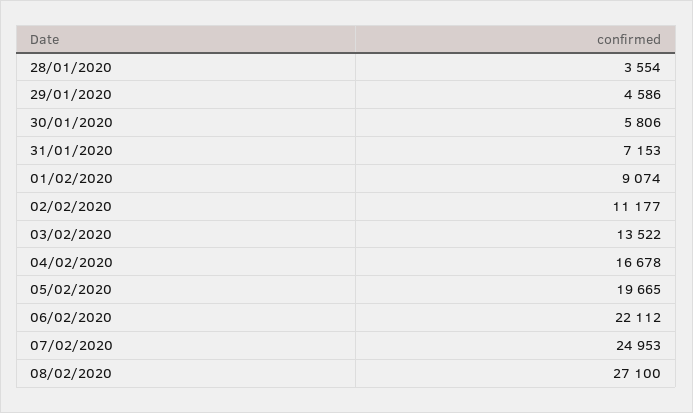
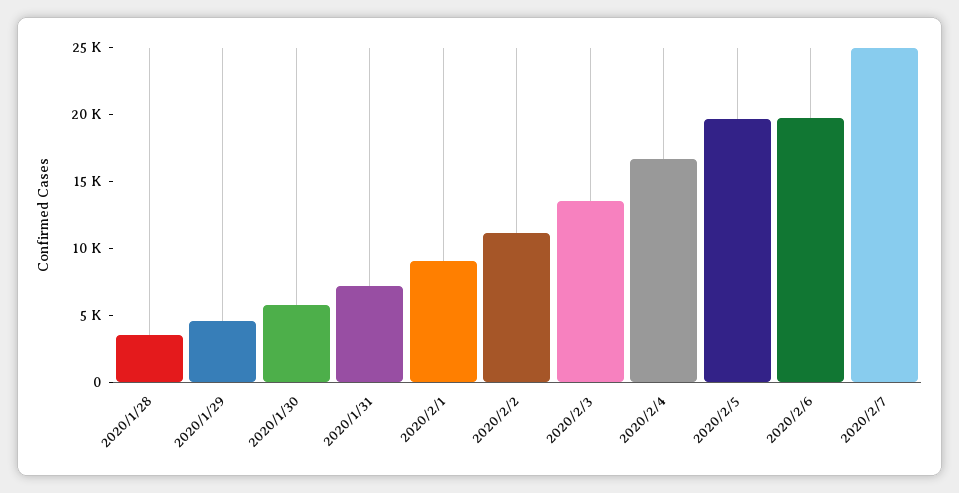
06/02/2020: 22112 -> 20000
08/02/2020: 27100 -> none

